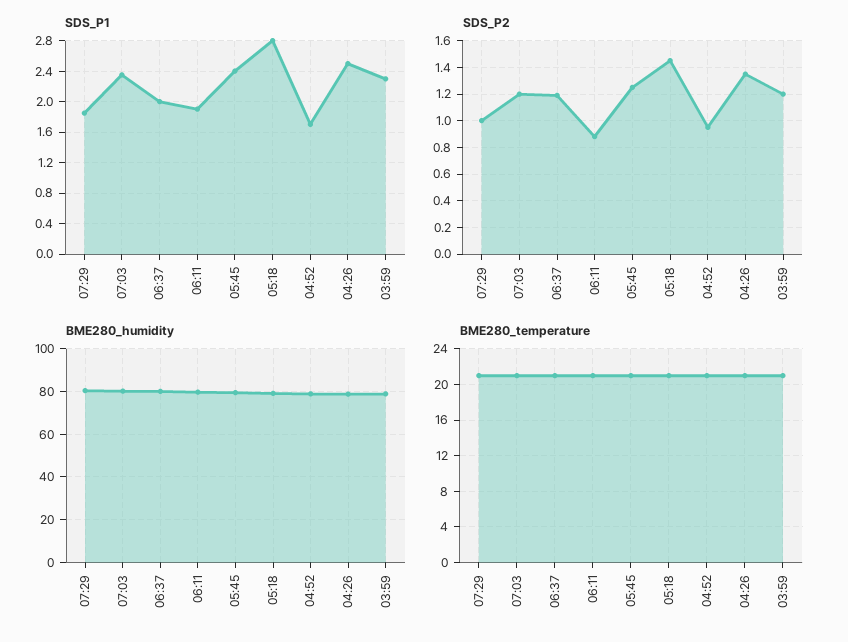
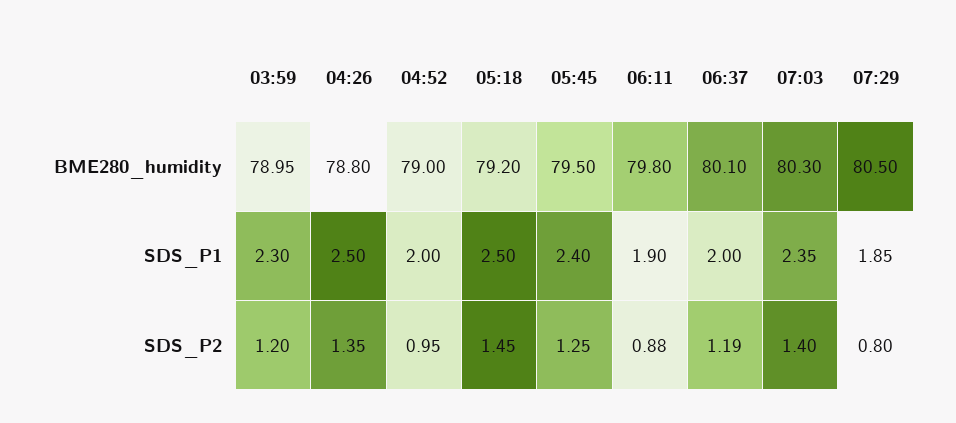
SDS_P1, 05:18: 2.8 -> 2.5
SDS_P1, 04:52: 1.7 -> 2
SDS_P2, 07:29: 1 -> 0.8
SDS_P2, 07:03: 1.2 -> 1.4
BME280_temperature, 07:29: 21 -> none
BME280_temperature, 07:03: 21 -> none
BME280_temperature, 06:37: 21 -> none
BME280_temperature, 06:11: 21 -> none
BME280_temperature, 05:45: 21 -> none
BME280_temperature, 05:18: 21 -> none
BME280_temperature, 04:52: 21 -> none
BME280_temperature, 04:26: 21 -> none
BME280_temperature, 03:59: 21 -> none

